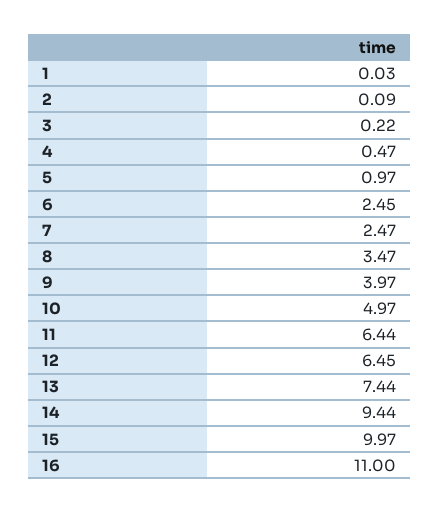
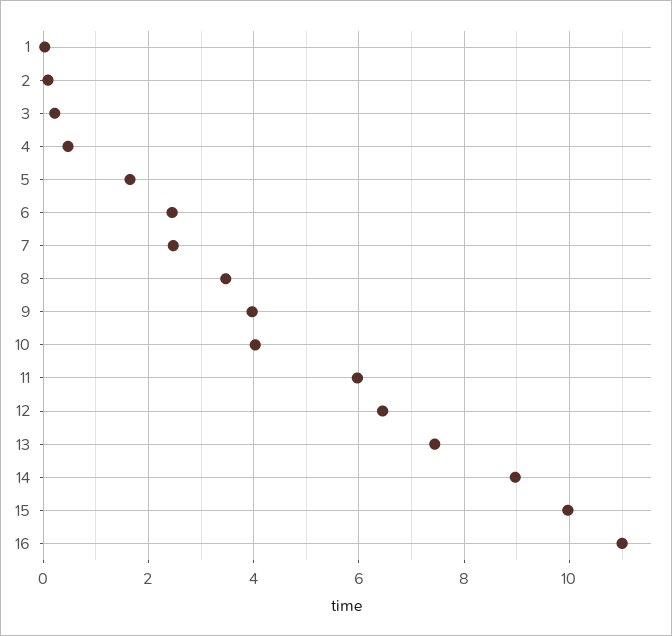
5: 0.97 -> 1.6
10: 4.97 -> 4
11: 6.44 -> 6
14: 9.44 -> 9

